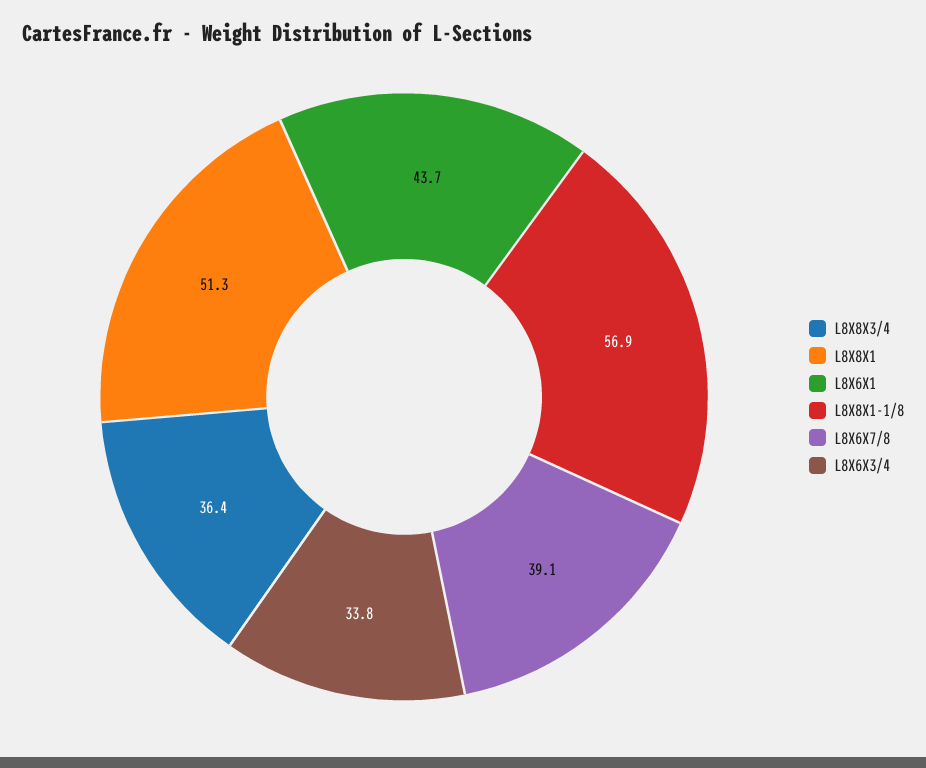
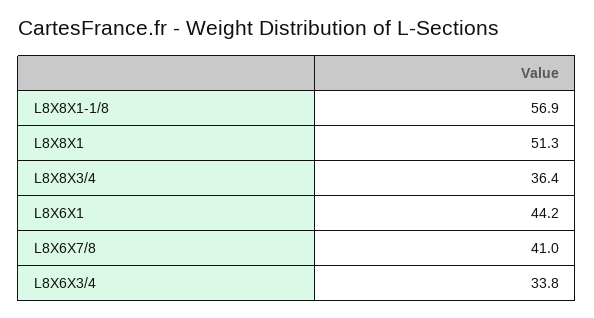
L8X6X1: 43.7 -> 44.2
L8X6X7/8: 39.1 -> 41

